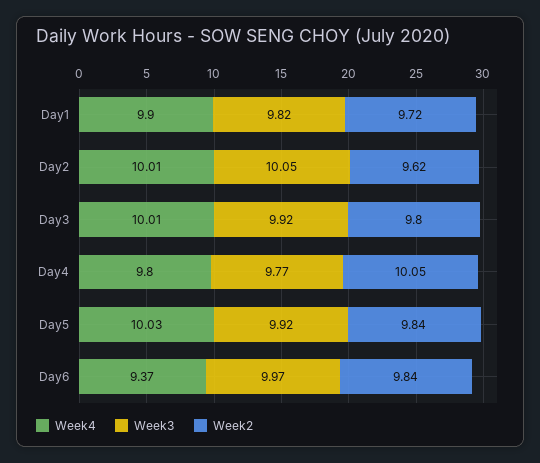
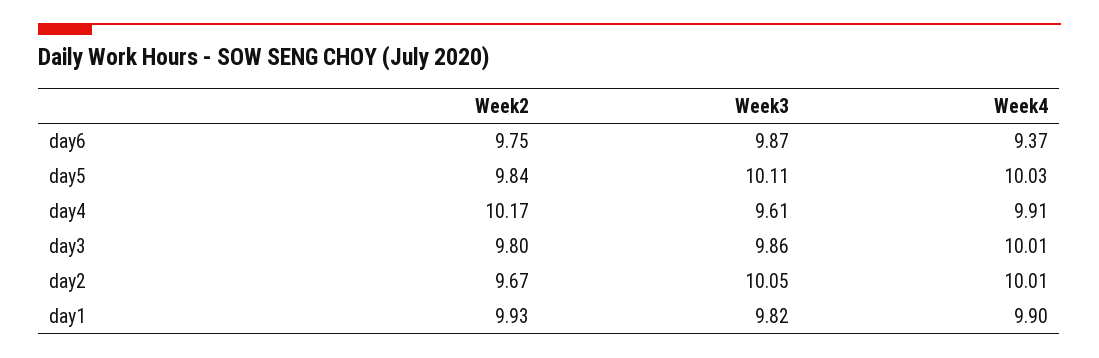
Week2, Day1: 9.72 -> 9.93
Week2, Day2: 9.62 -> 9.67
Week3, Day3: 9.92 -> 9.86
Week4, Day4: 9.8 -> 9.91
Week3, Day4: 9.77 -> 9.61
Week2, Day4: 10.05 -> 10.17
Week3, Day5: 9.92 -> 10.11
Week3, Day6: 9.97 -> 9.87
Week2, Day6: 9.84 -> 9.75

